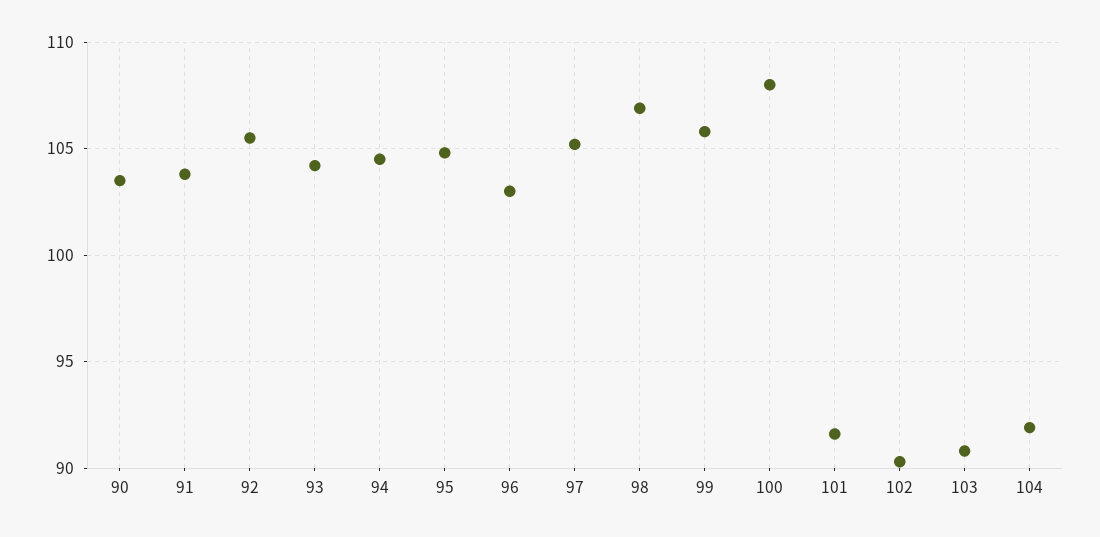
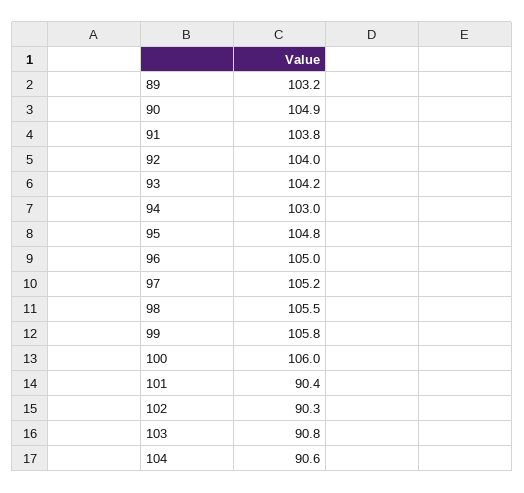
90: 103.5 -> 104.9
92: 105.5 -> 104
94: 104.5 -> 103
96: 103 -> 105
98: 107 -> 105.5
100: 108 -> 106
101: 91.5 -> 90.4
104: 92 -> 90.6
89: none -> 103.2

